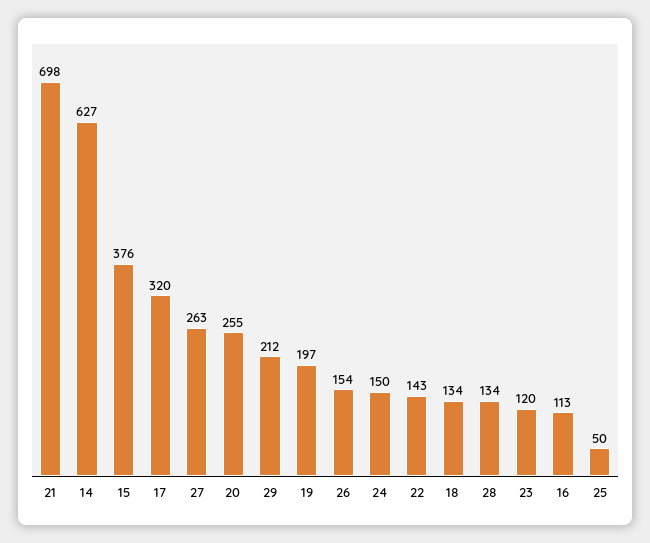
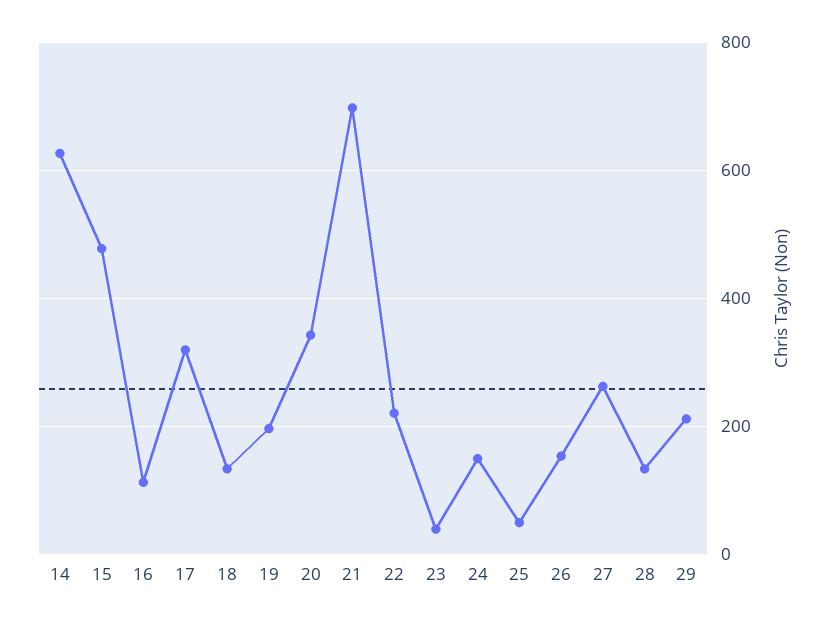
15: 376 -> 480
20: 255 -> 340
22: 143 -> 220
23: 120 -> 40

